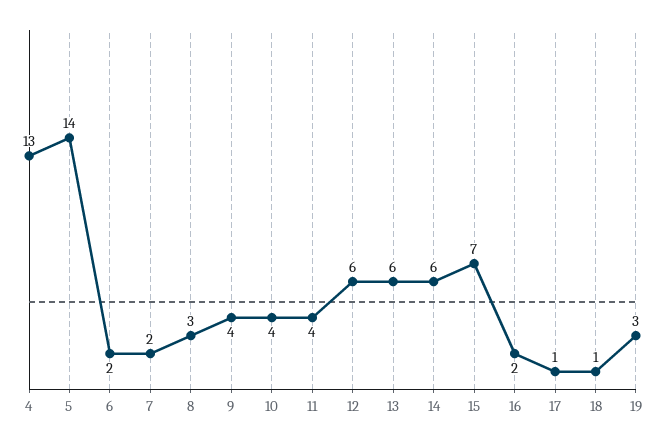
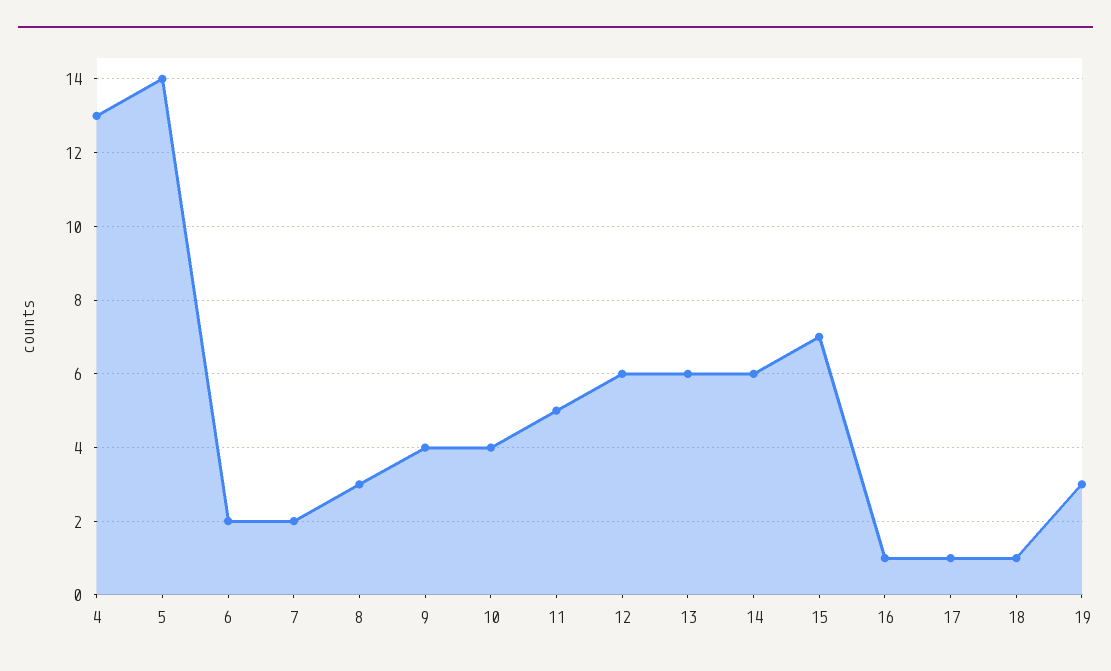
11: 4 -> 5
16: 2 -> 1

